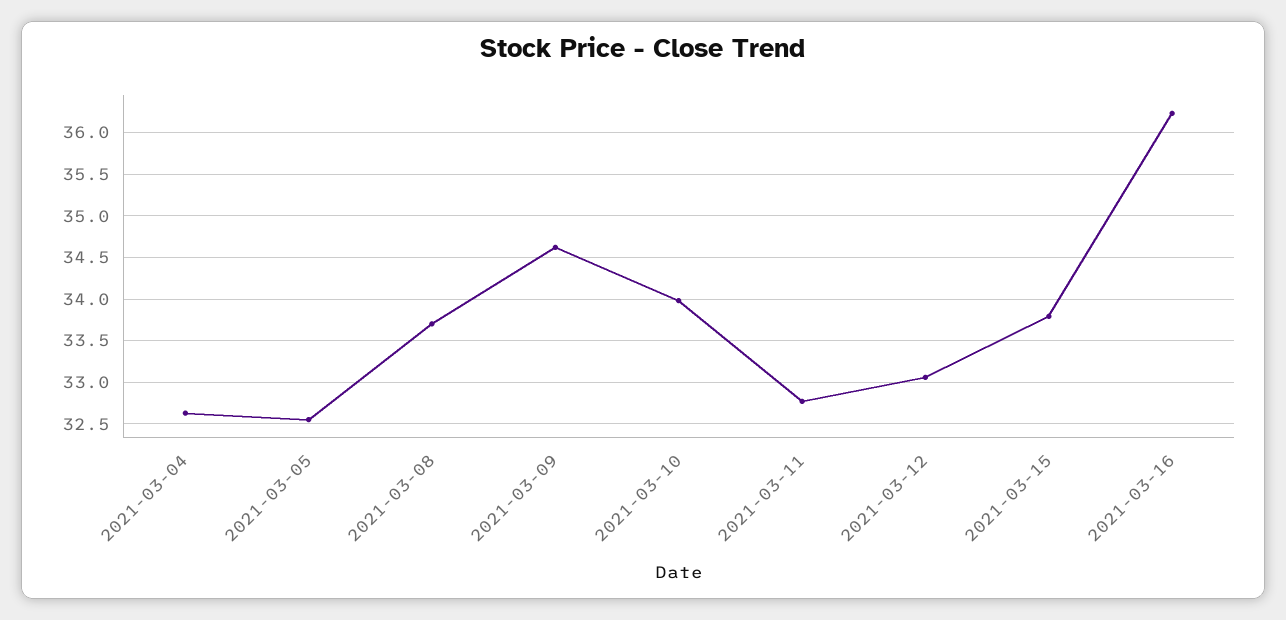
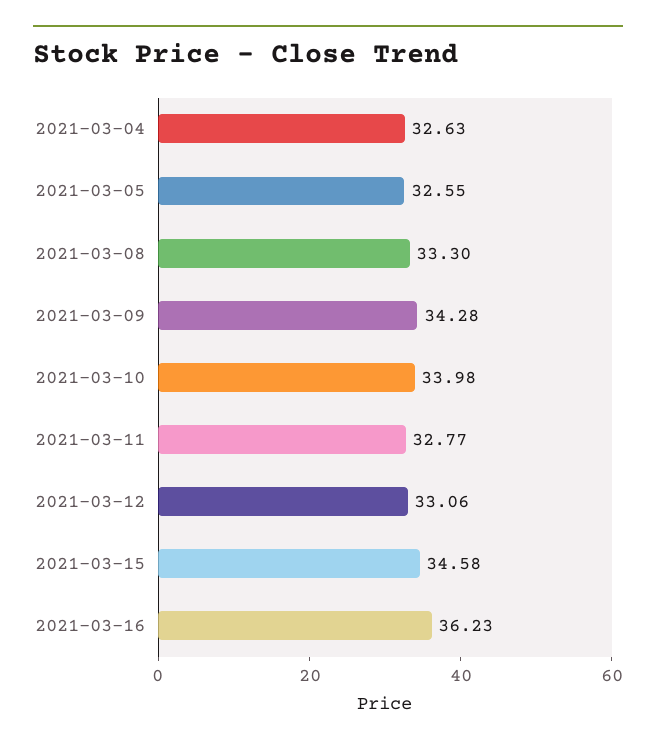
2021-03-08: 33.7 -> 33.3
2021-03-09: 34.6 -> 34.28
2021-03-15: 33.8 -> 34.58

